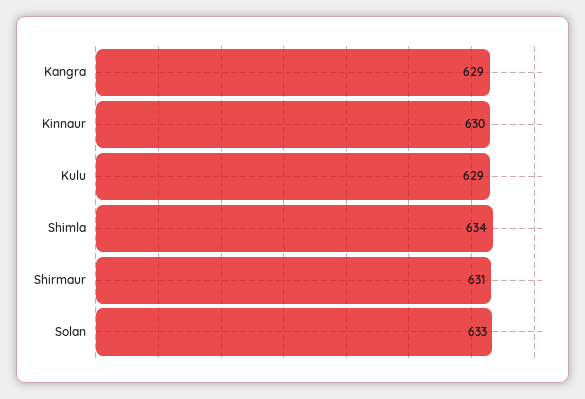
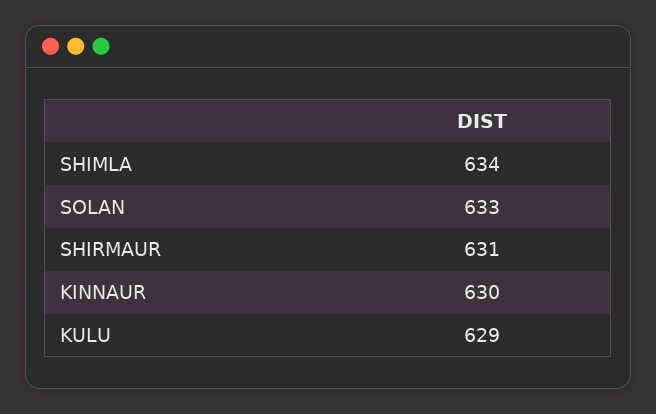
Kangra: 629 -> none

